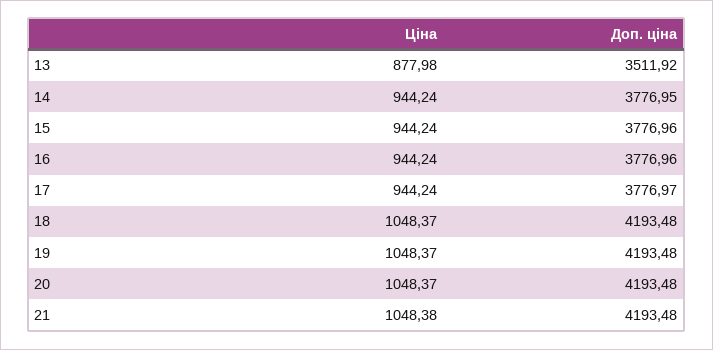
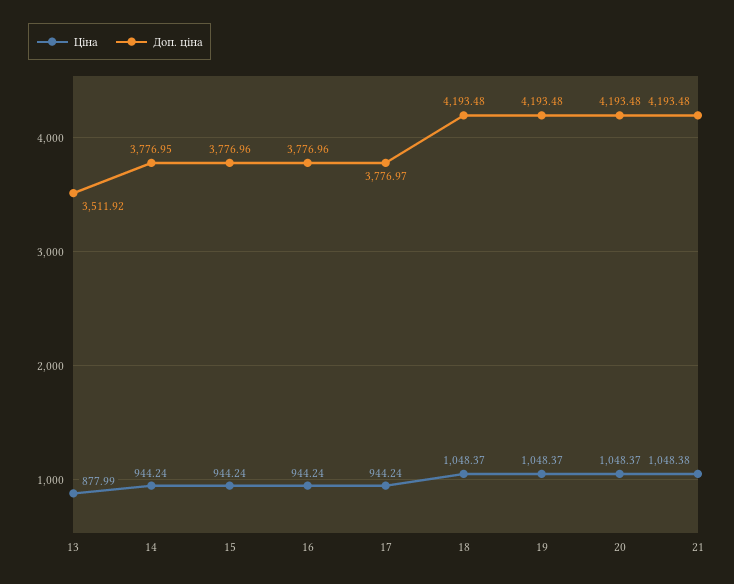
Ціна, 13: 877.98 -> 877.99

